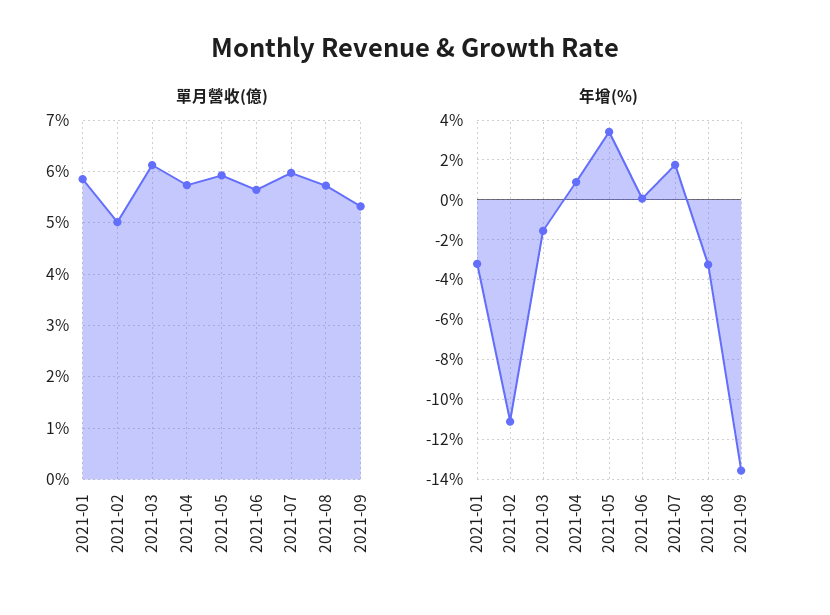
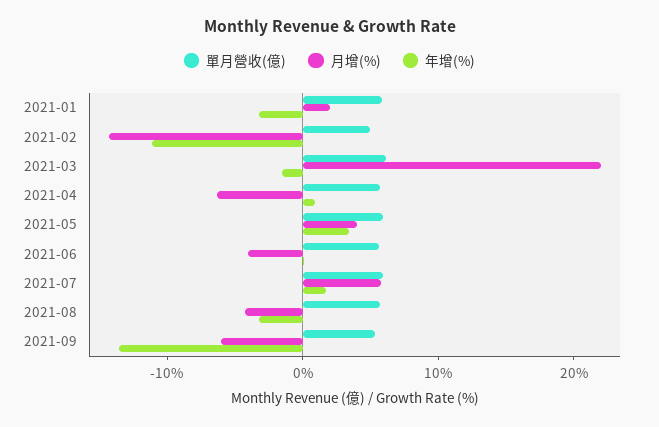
月增(%), 2021-01: none -> 2
月增(%), 2021-02: none -> -14
月增(%), 2021-03: none -> 22
月增(%), 2021-04: none -> -6
月增(%), 2021-05: none -> 4
月增(%), 2021-06: none -> -4
月增(%), 2021-07: none -> 6
月增(%), 2021-08: none -> -4
月增(%), 2021-09: none -> -6

